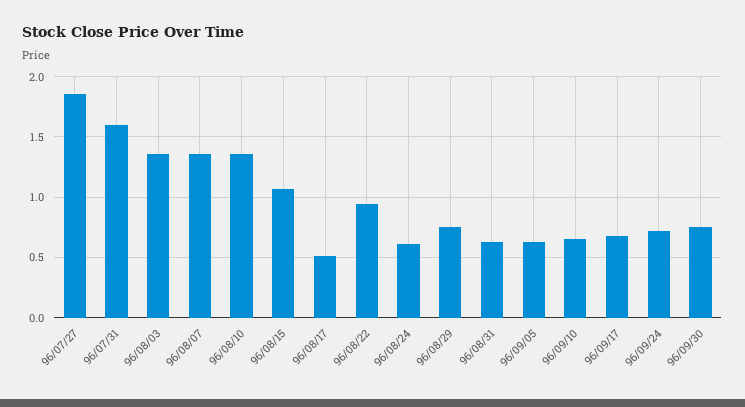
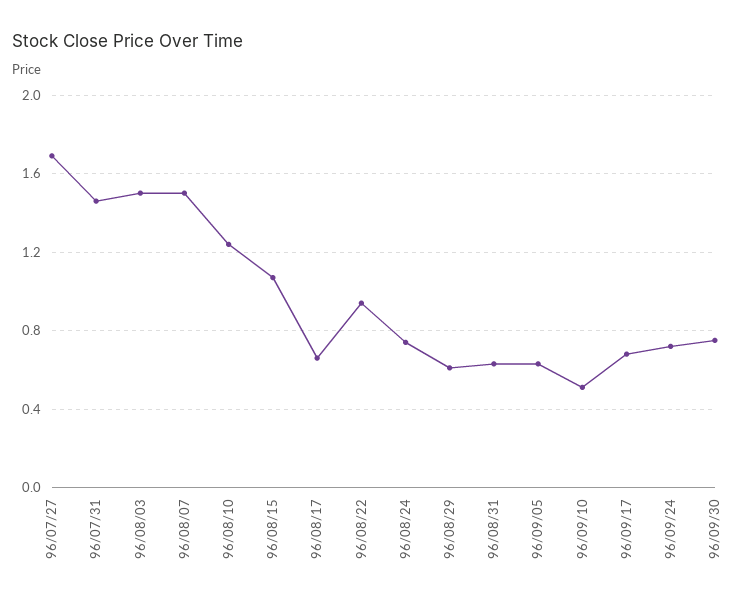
96/07/27: 1.85 -> 1.7
96/07/31: 1.6 -> 1.45
96/08/03: 1.35 -> 1.5
96/08/07: 1.35 -> 1.5
96/08/10: 1.35 -> 1.25
96/08/17: 0.5 -> 0.65
96/08/24: 0.6 -> 0.75
96/08/29: 0.75 -> 0.6
96/09/10: 0.65 -> 0.5

